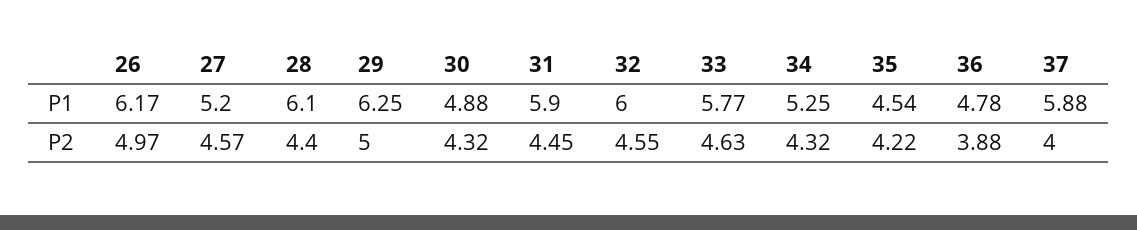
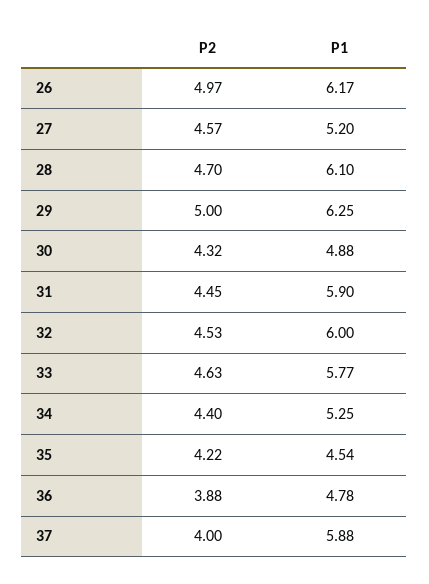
28, P2: 4.4 -> 4.7
32, P2: 4.55 -> 4.53
34, P2: 4.32 -> 4.4

